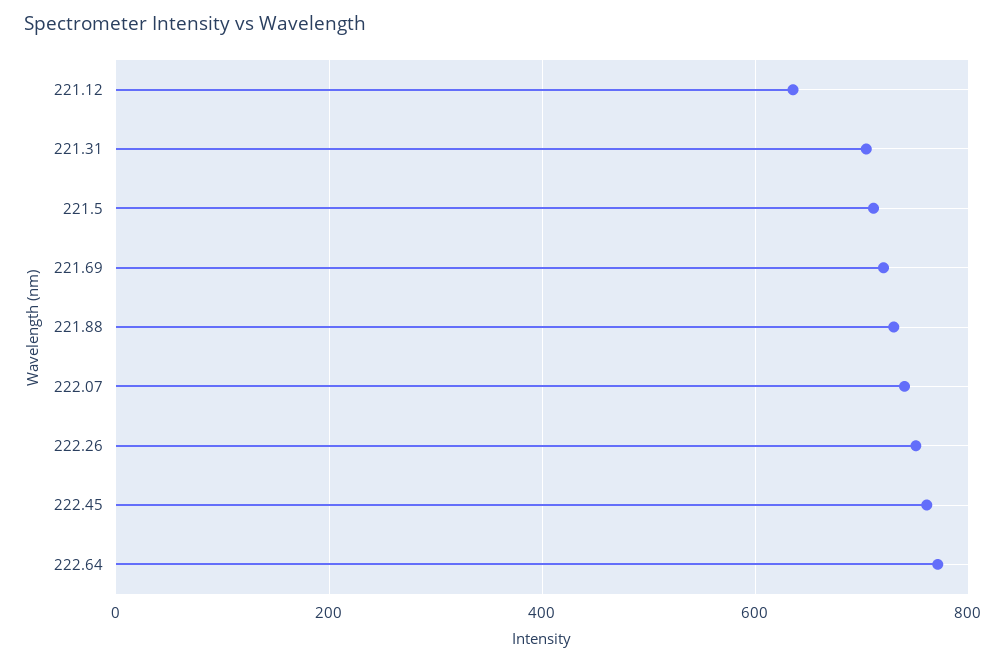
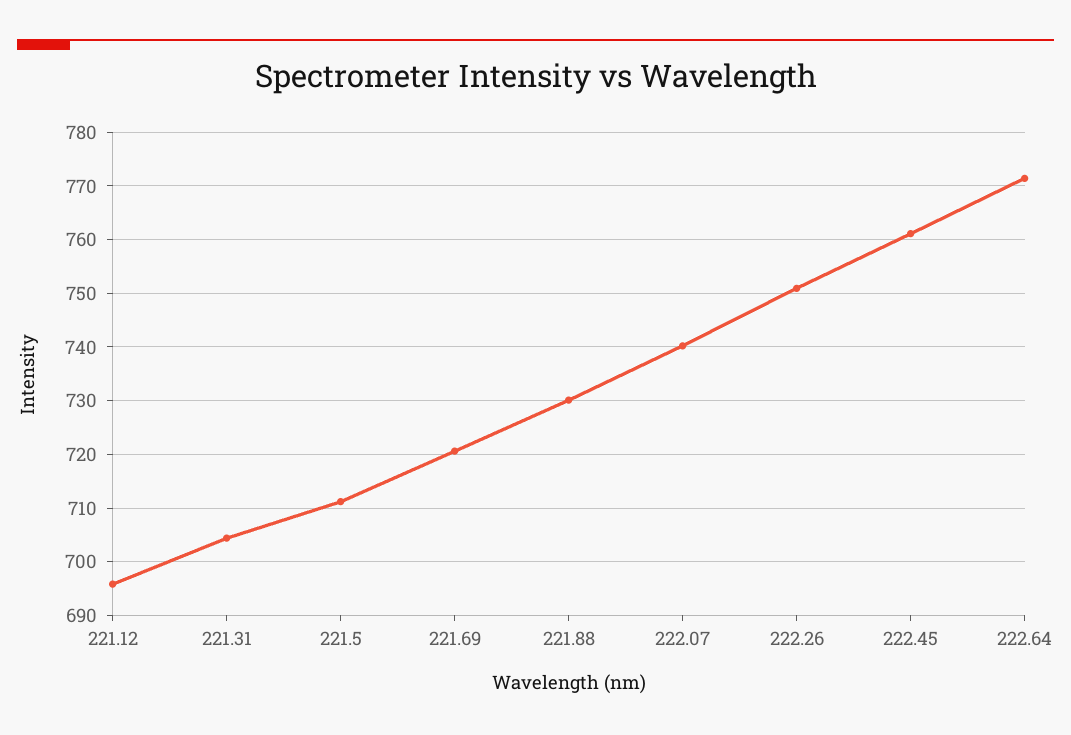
221.12: 640 -> 696

